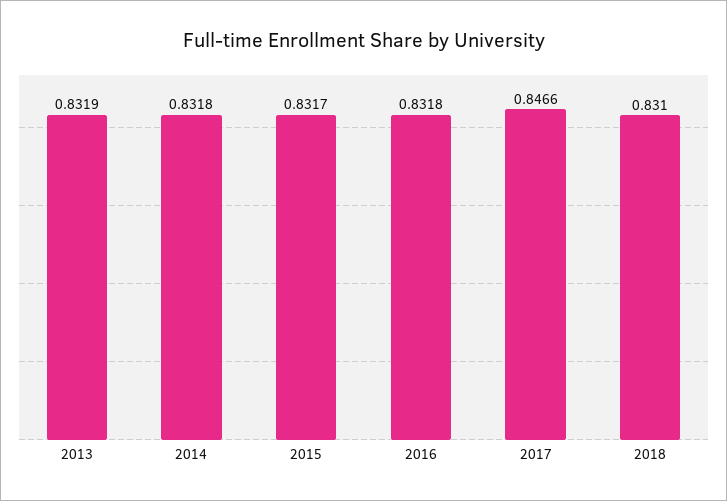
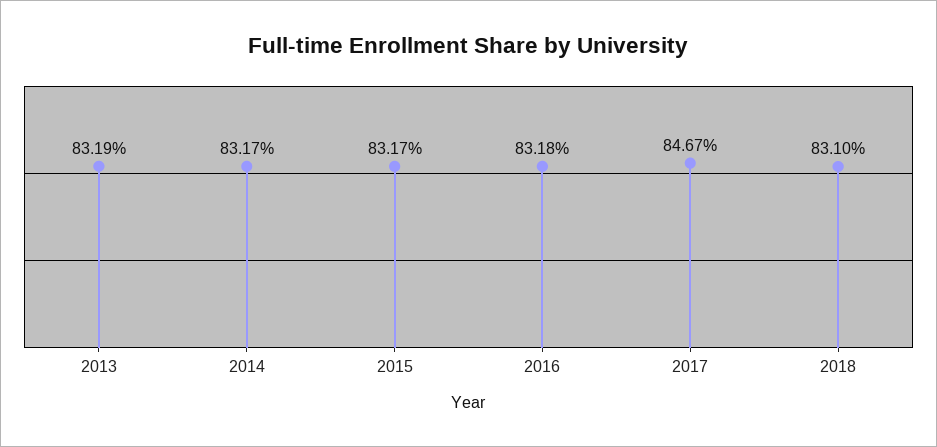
2014: 0.8318 -> 0.8317
2017: 0.8466 -> 0.8467

